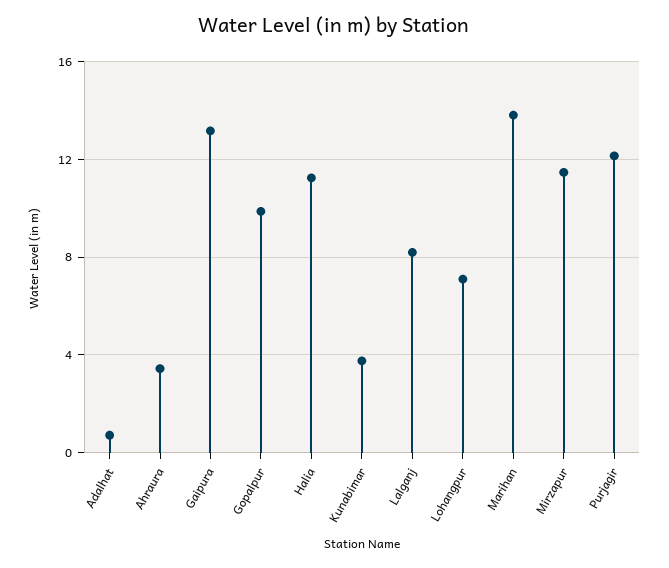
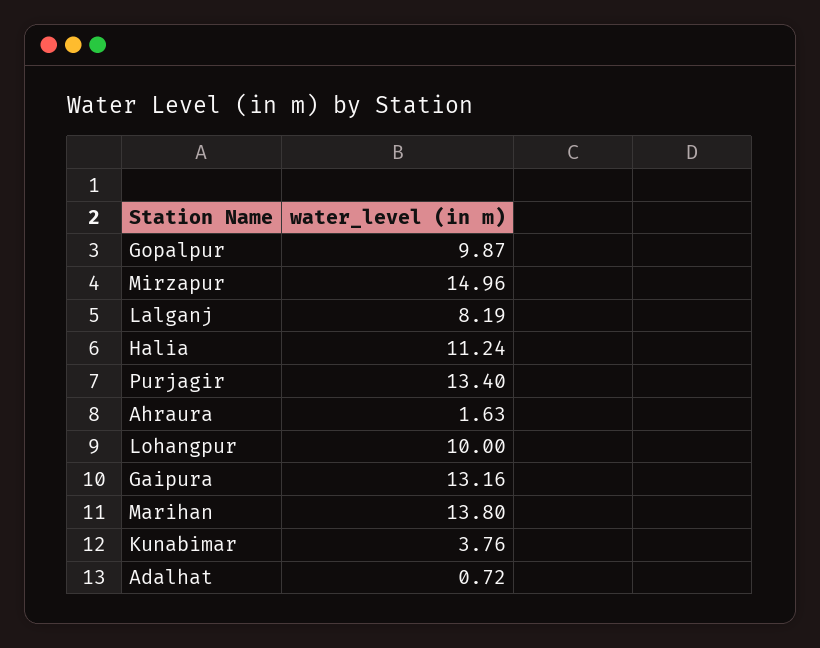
Ahraura: 3.5 -> 1.63
Lohangpur: 7 -> 10
Mirzapur: 11.5 -> 14.96
Purjagir: 12 -> 13.4

